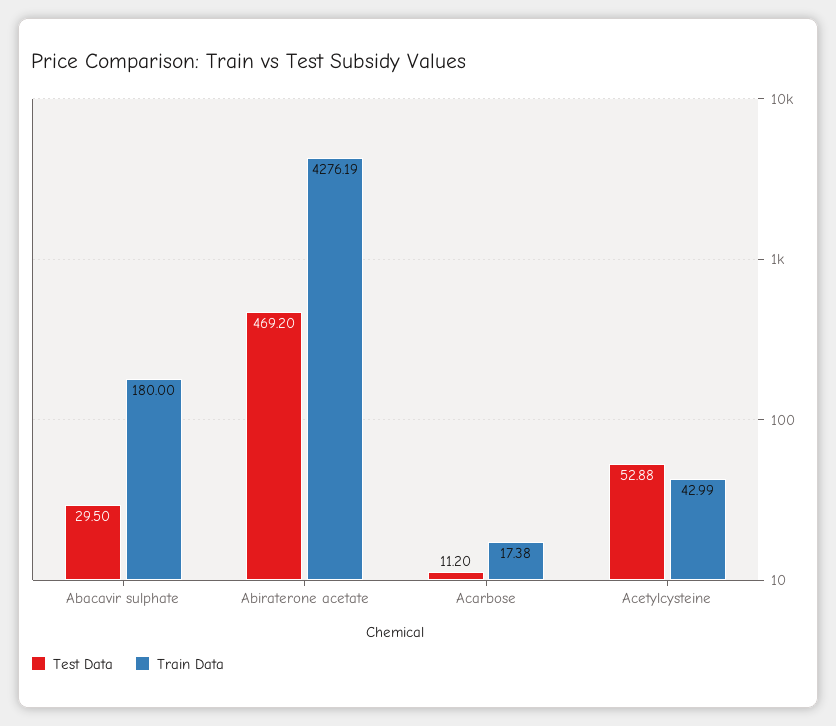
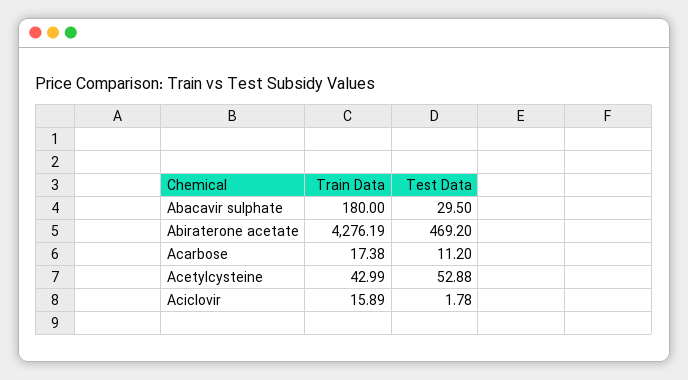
Train Data, Aciclovir: none -> 15.89
Test Data, Aciclovir: none -> 1.78

